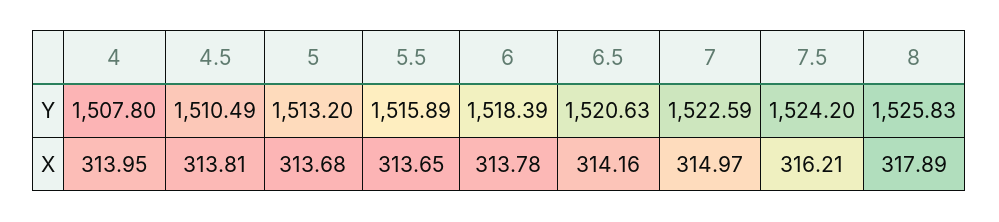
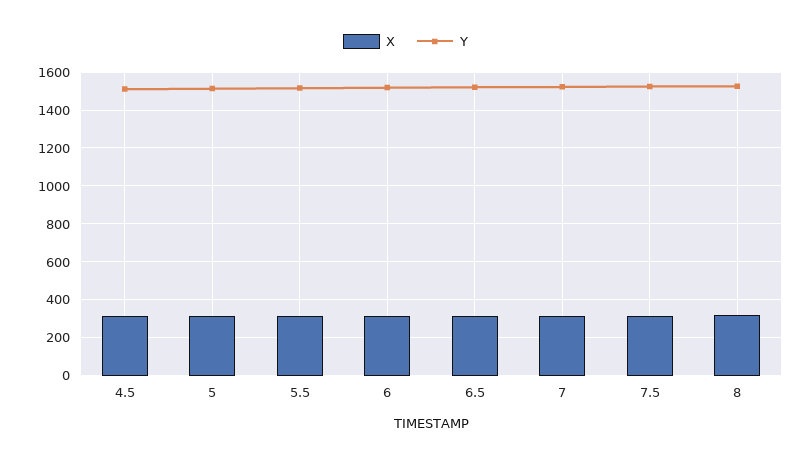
Y, 4: 1507.8 -> none
X, 4: 313.95 -> none

